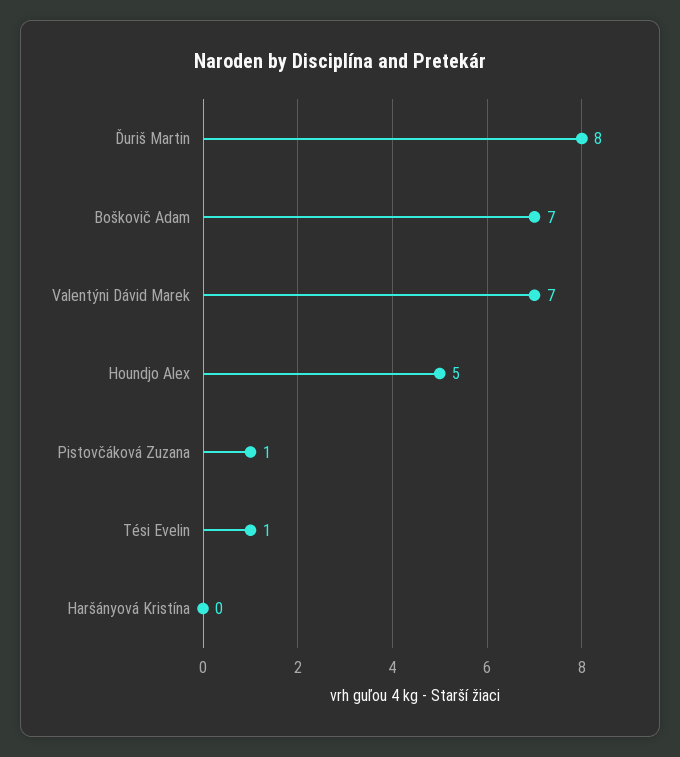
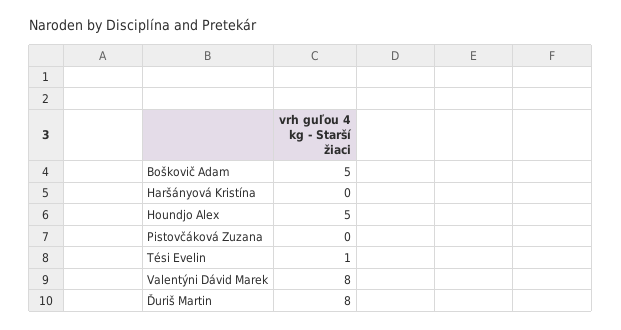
Boškovič Adam: 7 -> 5
Valentýni Dávid Marek: 7 -> 8
Pistovčáková Zuzana: 1 -> 0

